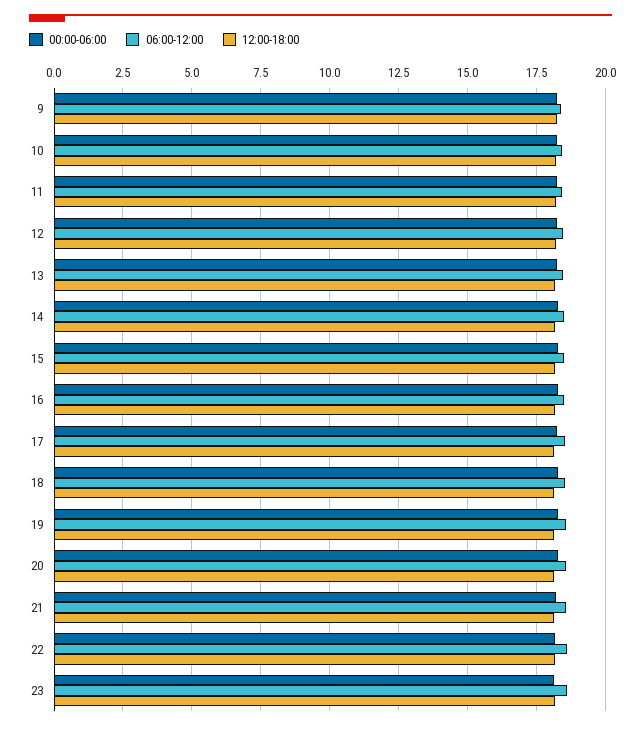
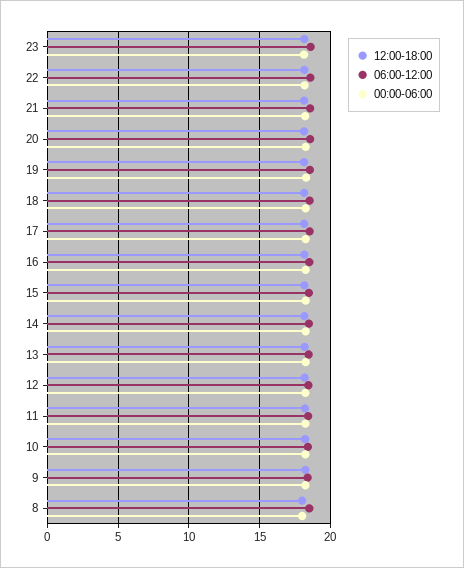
12:00-18:00, 8: none -> 18
06:00-12:00, 8: none -> 18.5
00:00-06:00, 8: none -> 18

